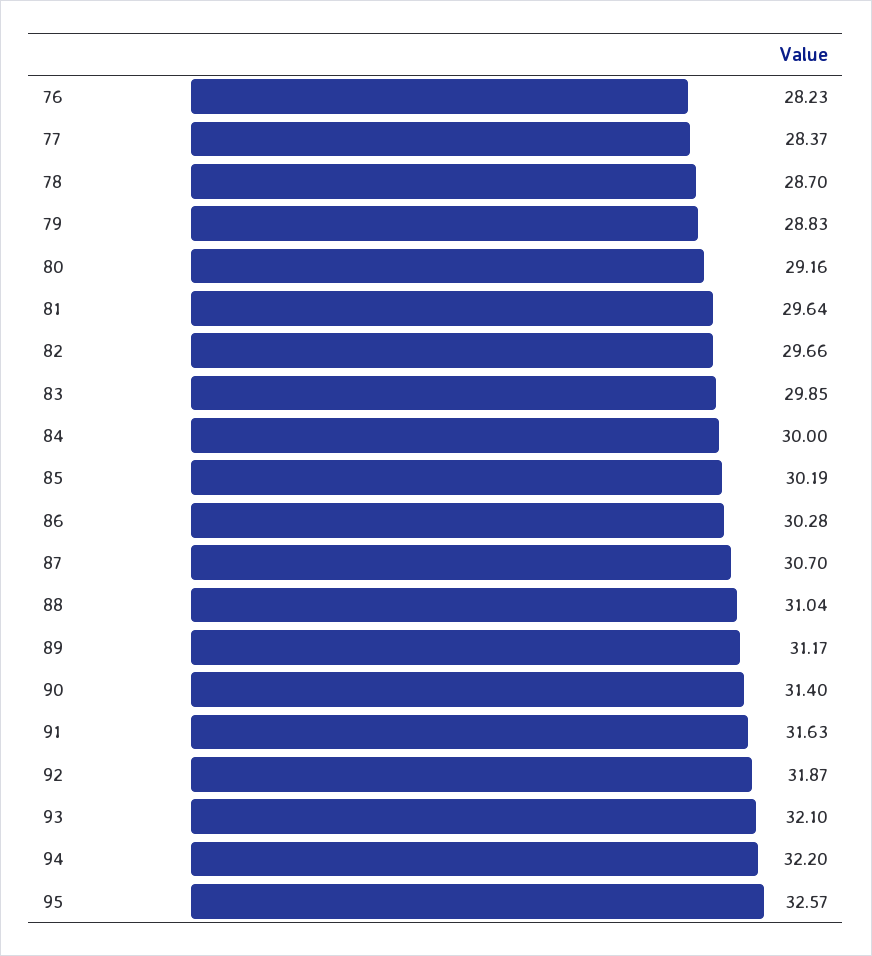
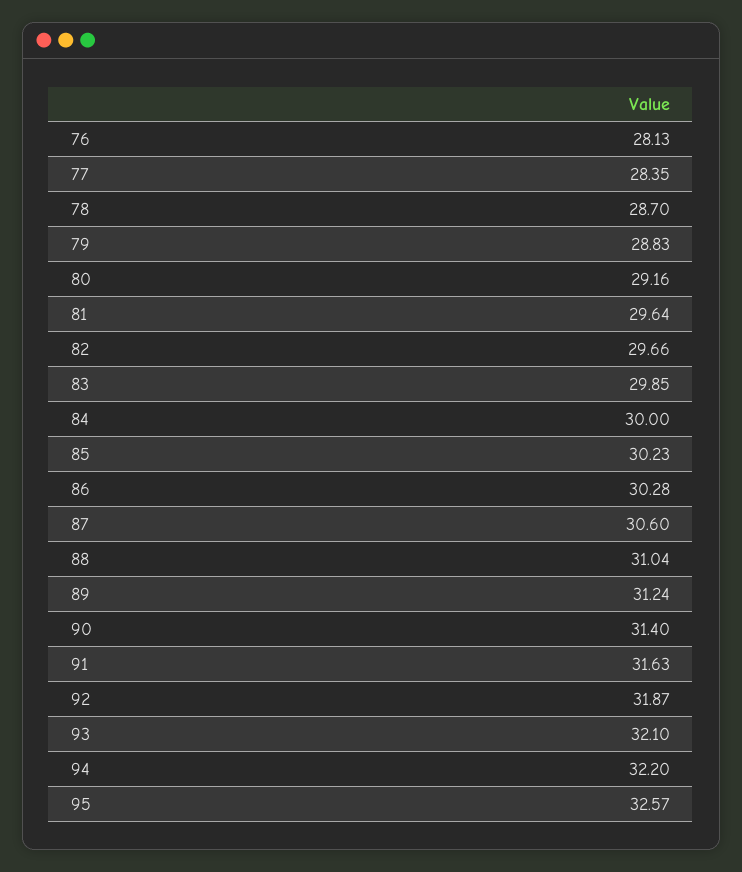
76: 28.23 -> 28.13
77: 28.37 -> 28.35
85: 30.19 -> 30.23
87: 30.7 -> 30.6
89: 31.17 -> 31.24

